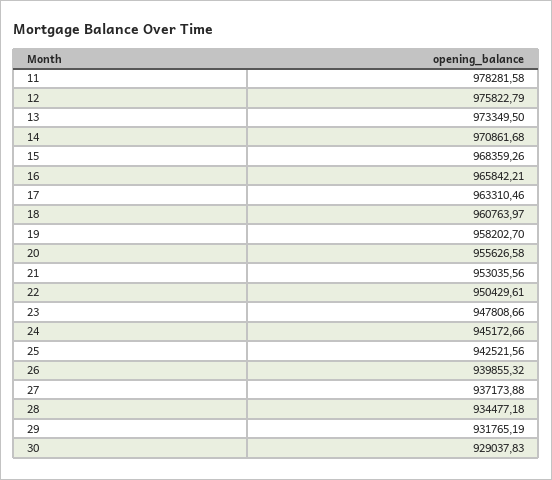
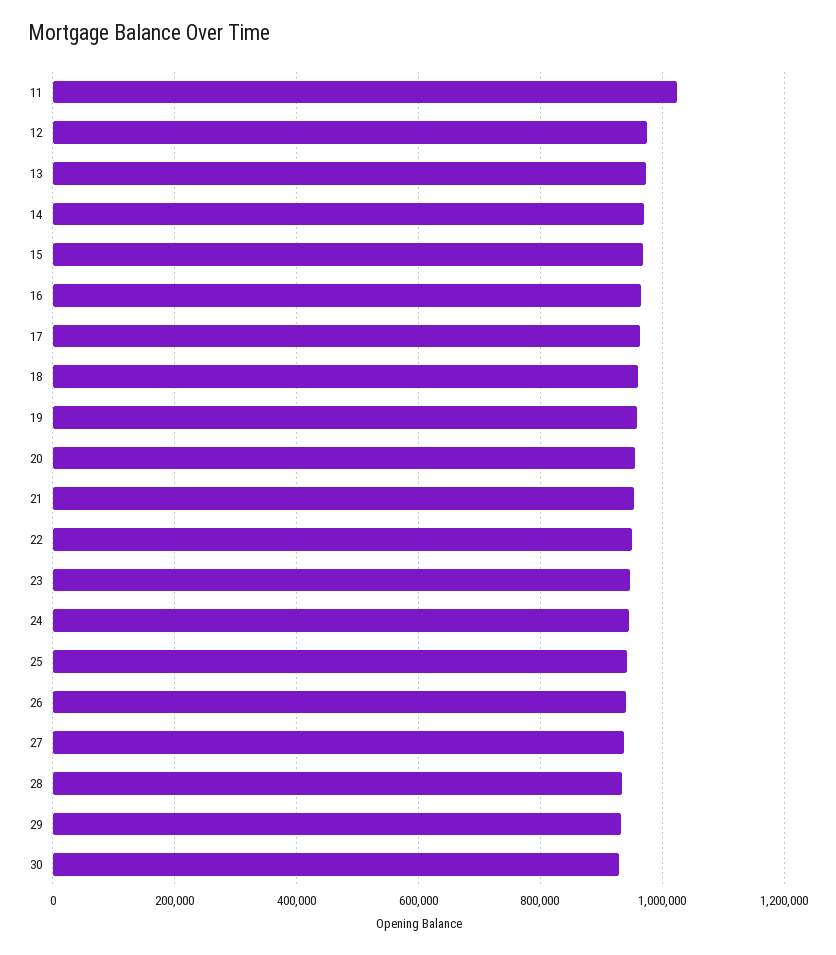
11: 978281.58 -> 1020000

